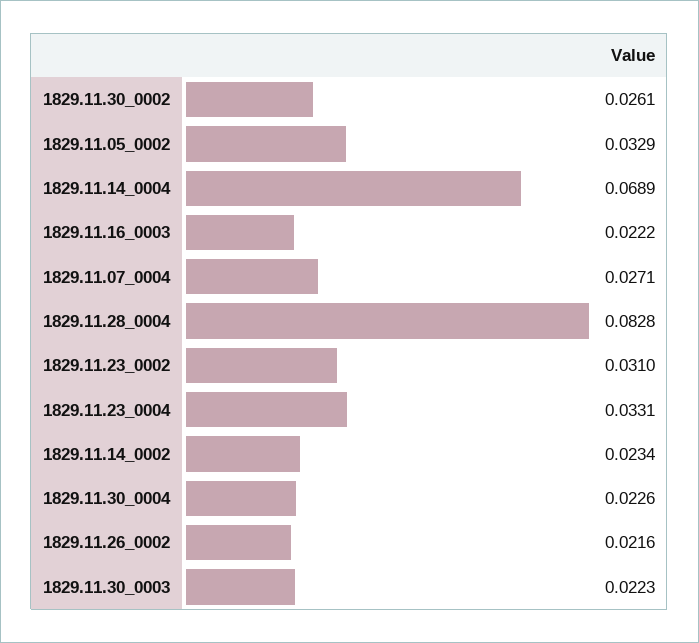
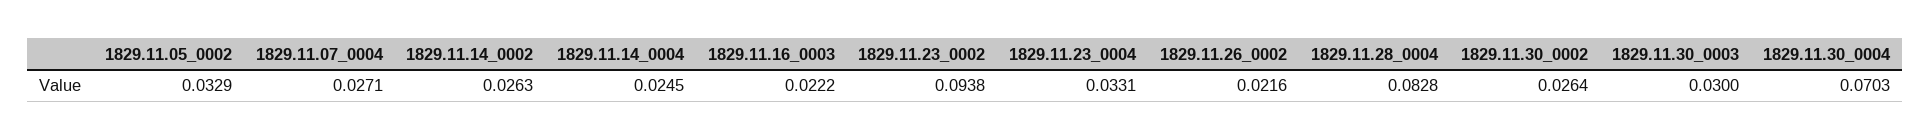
1829.11.30_0002: 0.0261 -> 0.0264
1829.11.14_0004: 0.0689 -> 0.0245
1829.11.23_0002: 0.031 -> 0.0938
1829.11.14_0002: 0.0234 -> 0.0263
1829.11.30_0004: 0.0226 -> 0.0703
1829.11.30_0003: 0.0223 -> 0.03

